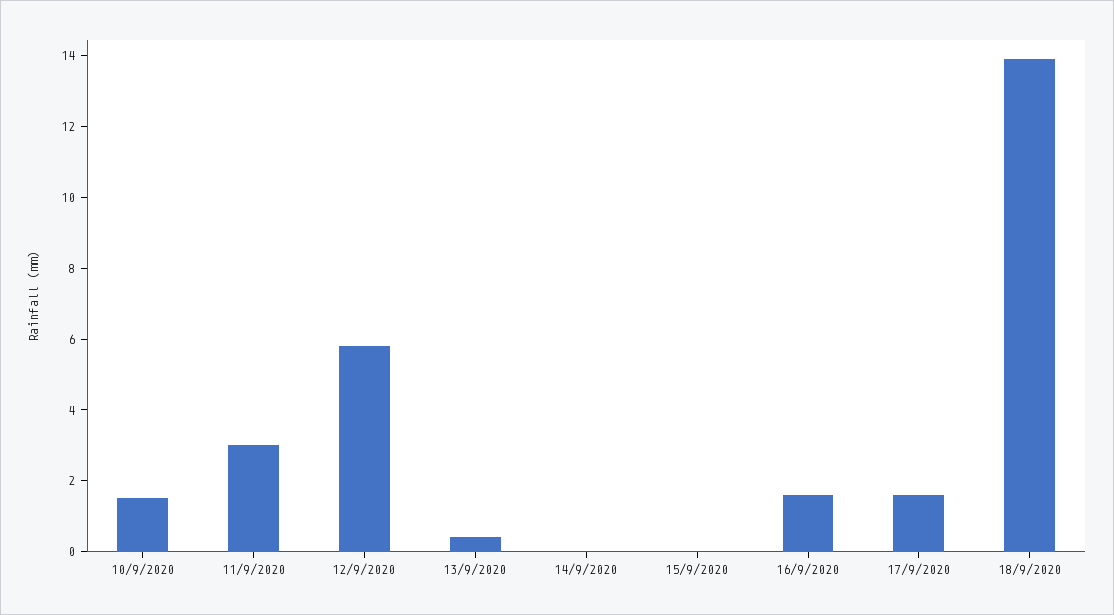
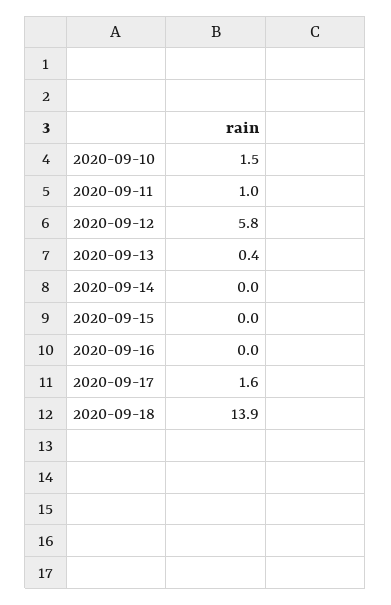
11/9/2020: 3 -> 1
16/9/2020: 1.5 -> 0

